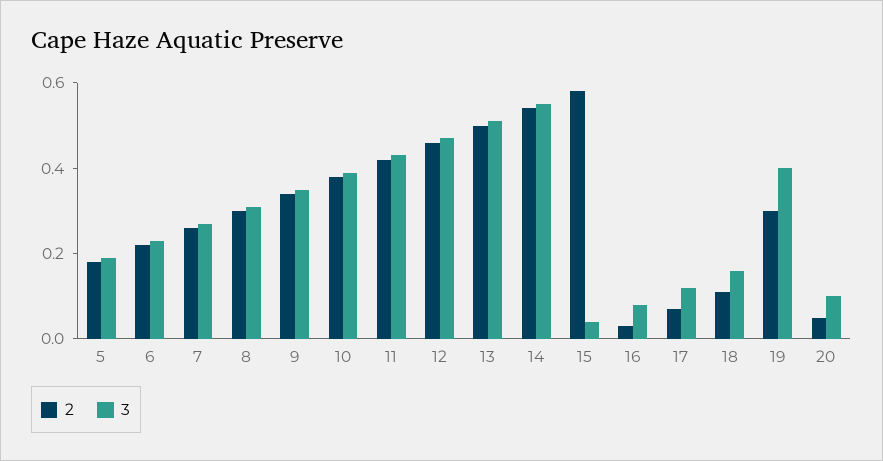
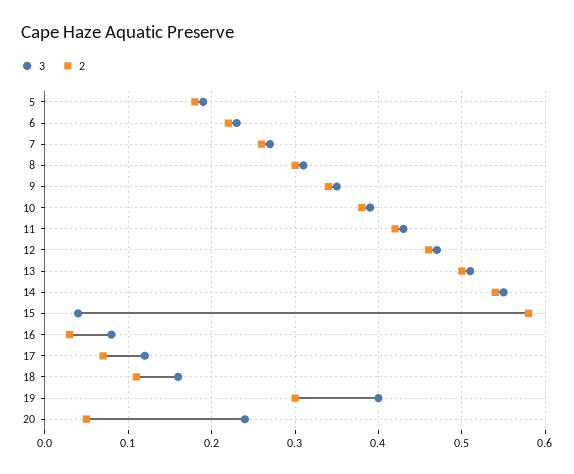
3, 20: 0.1 -> 0.24

